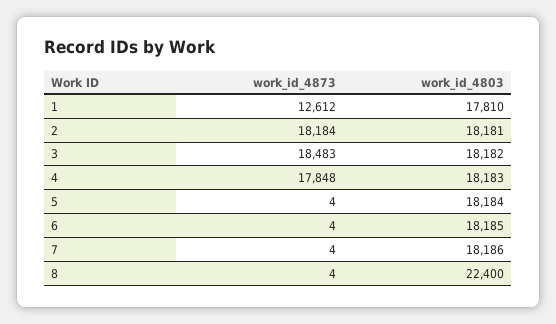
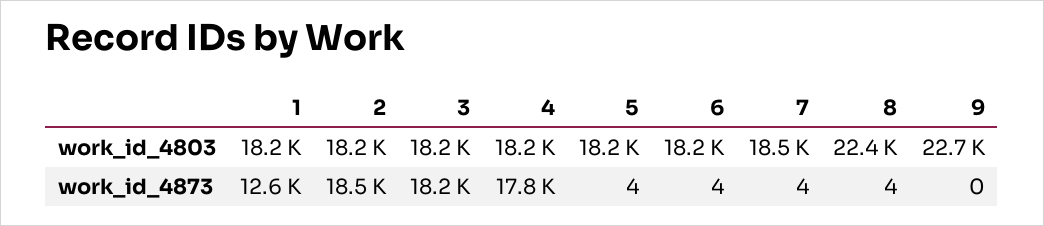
work_id_4803, 1: 17810 -> 18200
work_id_4873, 2: 18184 -> 18500
work_id_4873, 3: 18483 -> 18200
work_id_4803, 7: 18186 -> 18500
work_id_4803, 9: none -> 22700
work_id_4873, 9: none -> 0

